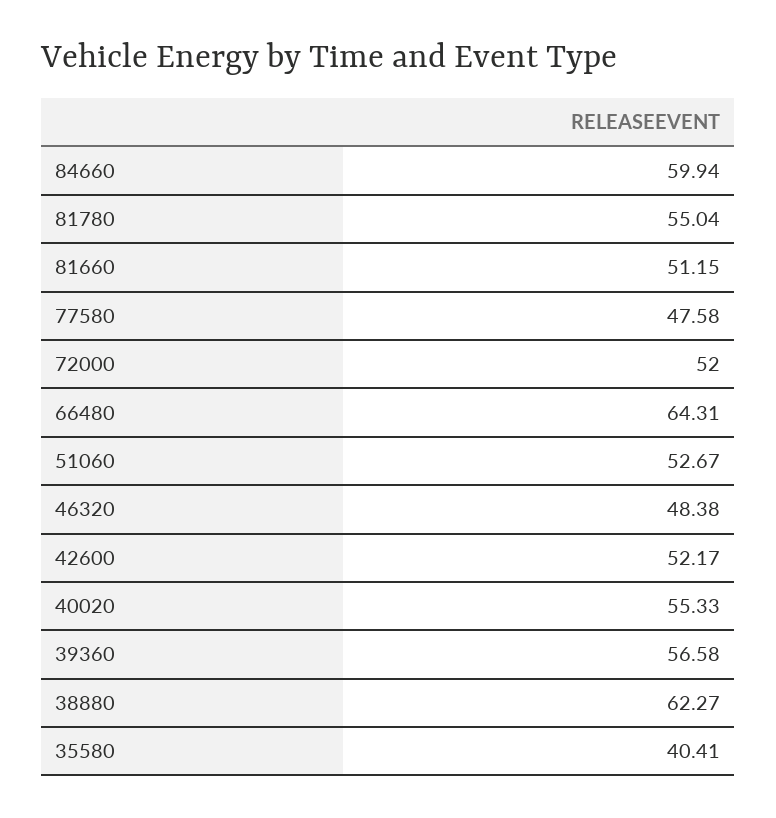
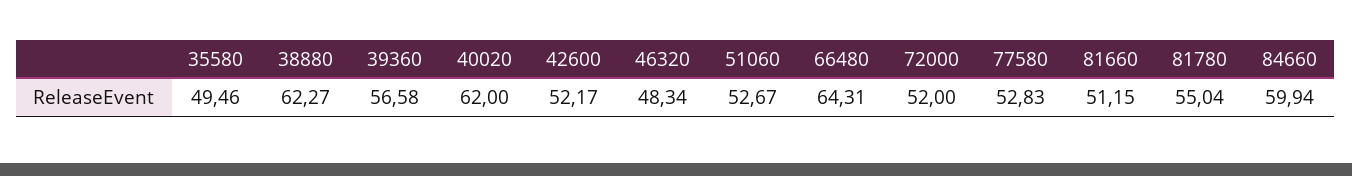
77580: 47.58 -> 52.83
46320: 48.38 -> 48.34
40020: 55.33 -> 62
35580: 40.41 -> 49.46

